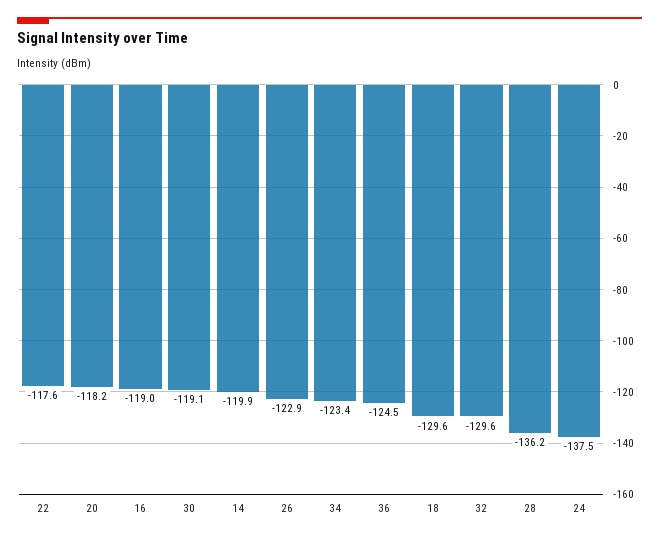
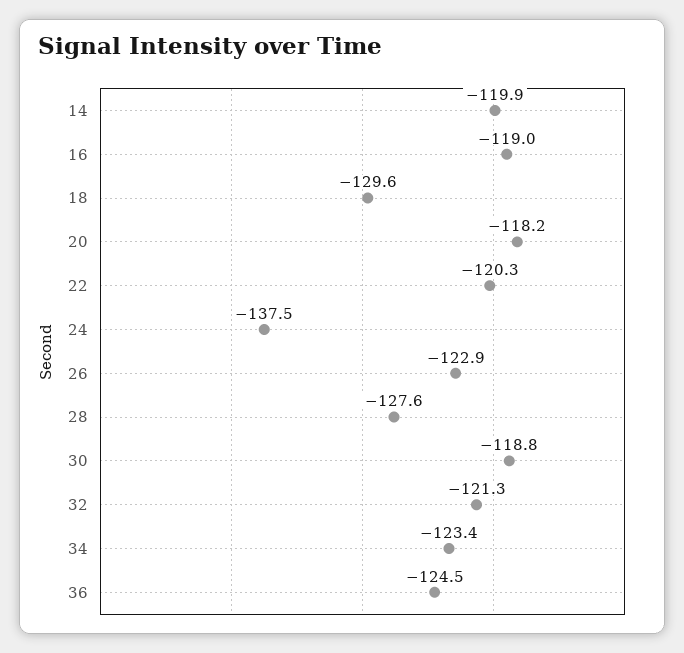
22: -117.6 -> -120.3
30: -119.1 -> -118.8
32: -129.6 -> -121.3
28: -136.2 -> -127.6

